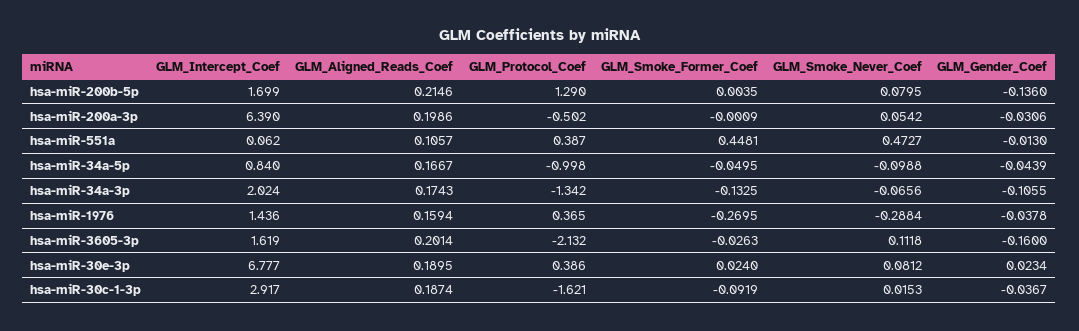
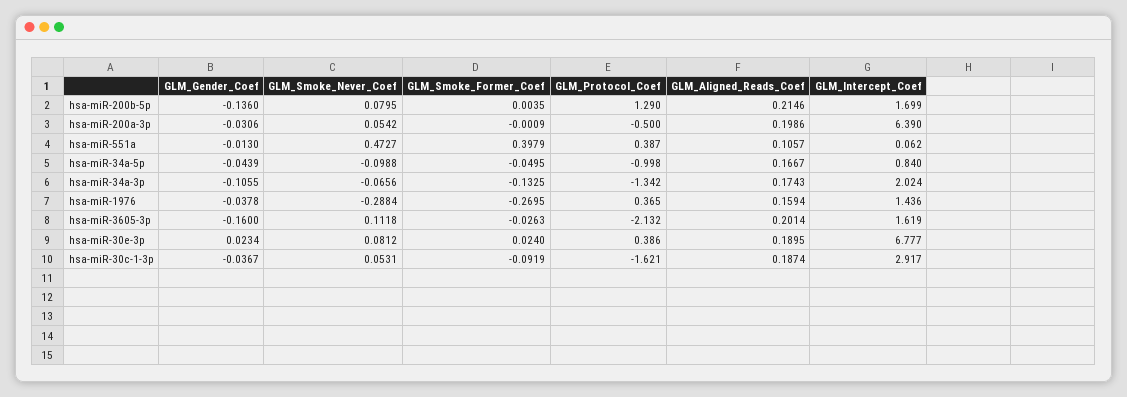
GLM_Protocol_Coef, hsa-miR-200a-3p: -0.502 -> -0.5
GLM_Smoke_Former_Coef, hsa-miR-551a: 0.4481 -> 0.3979
GLM_Smoke_Never_Coef, hsa-miR-30c-1-3p: 0.0153 -> 0.0531

